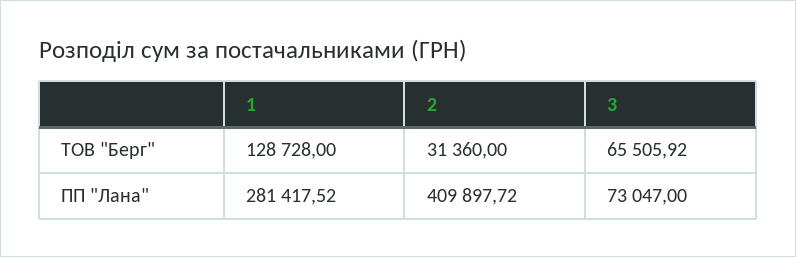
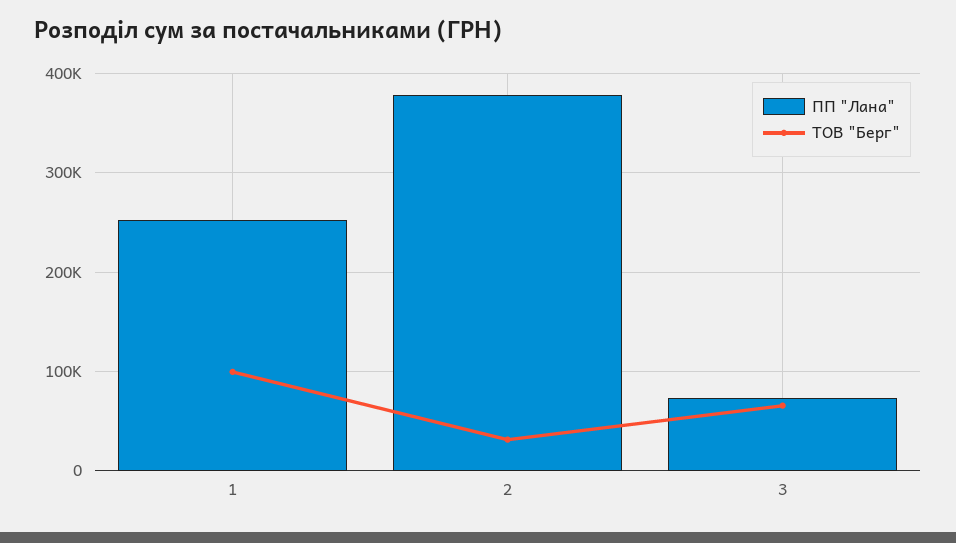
ТОВ "Берг", 1: 128728 -> 100000
ПП "Лана", 1: 281417.52 -> 250000
ПП "Лана", 2: 409897.72 -> 380000

